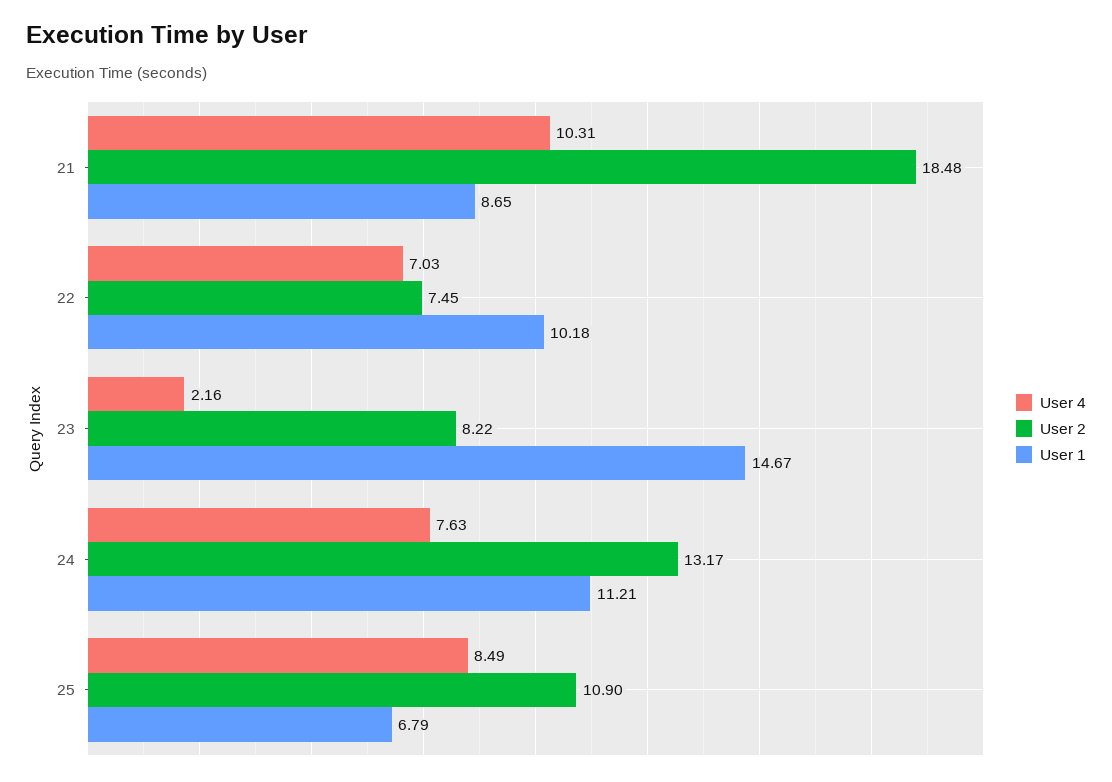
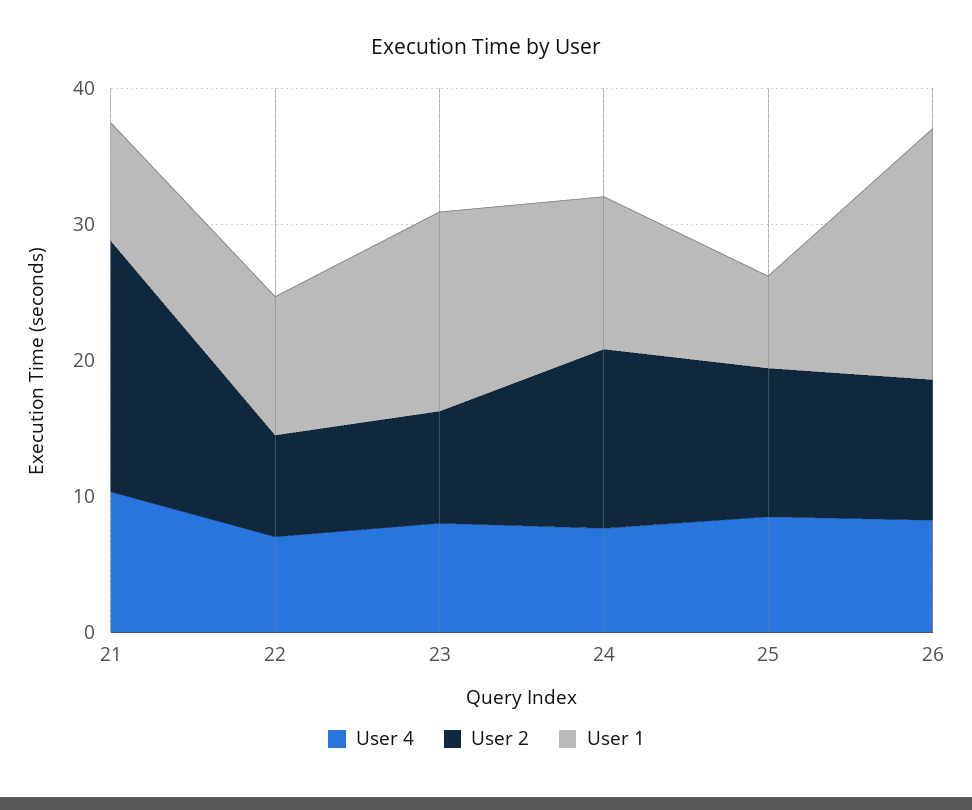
User 4, 23: 2.16 -> 8
User 4, 26: none -> 8
User 2, 26: none -> 10
User 1, 26: none -> 18

